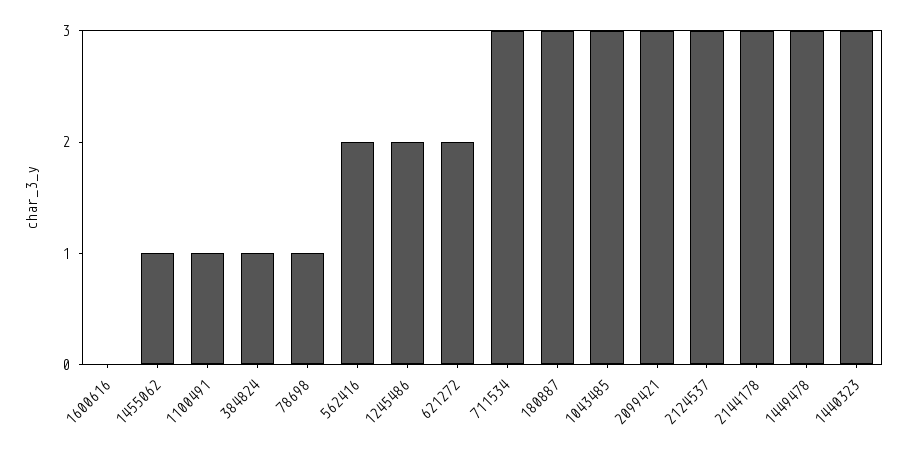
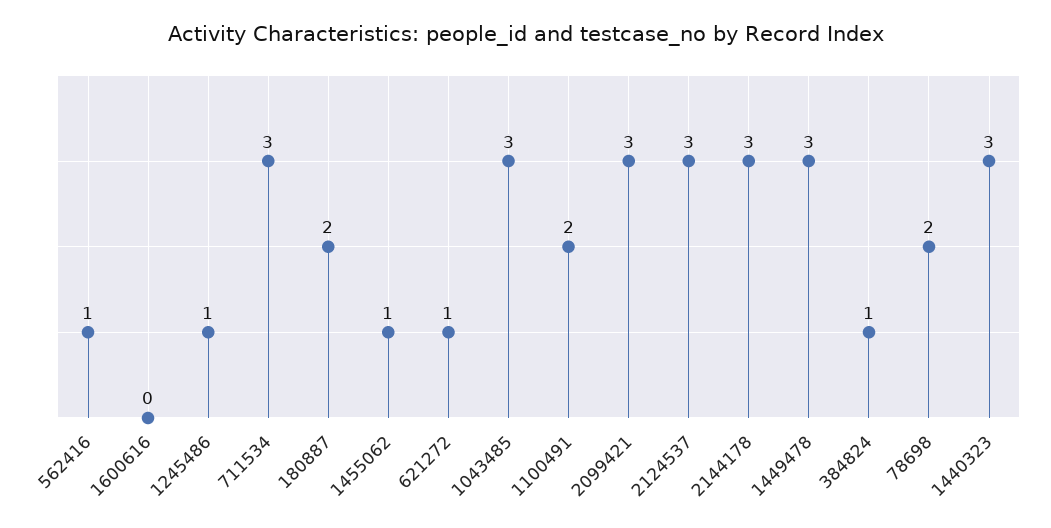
1100491: 1 -> 2
78698: 1 -> 2
562416: 2 -> 1
1245486: 2 -> 1
621272: 2 -> 1
180887: 3 -> 2

